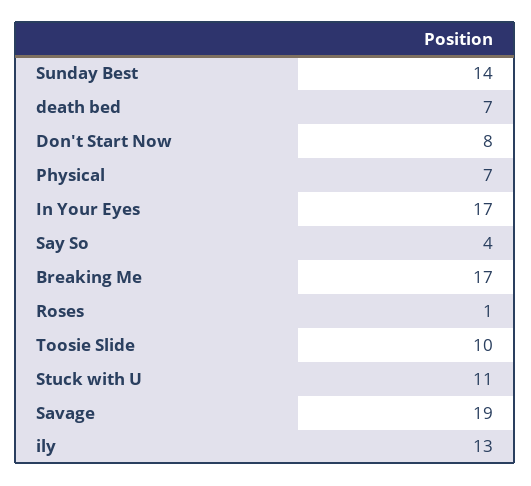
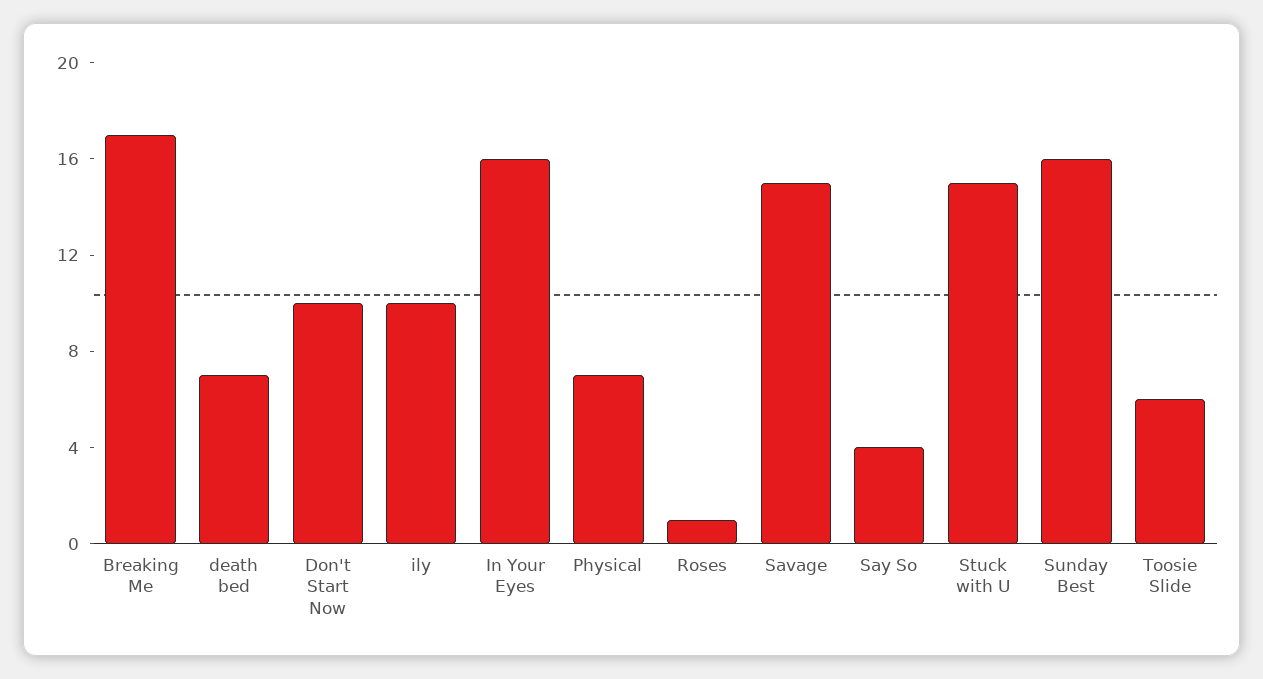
Sunday Best: 14 -> 16
Don't Start Now: 8 -> 10
In Your Eyes: 17 -> 16
Toosie Slide: 10 -> 6
Stuck with U: 11 -> 15
Savage: 19 -> 15
ily: 13 -> 10

